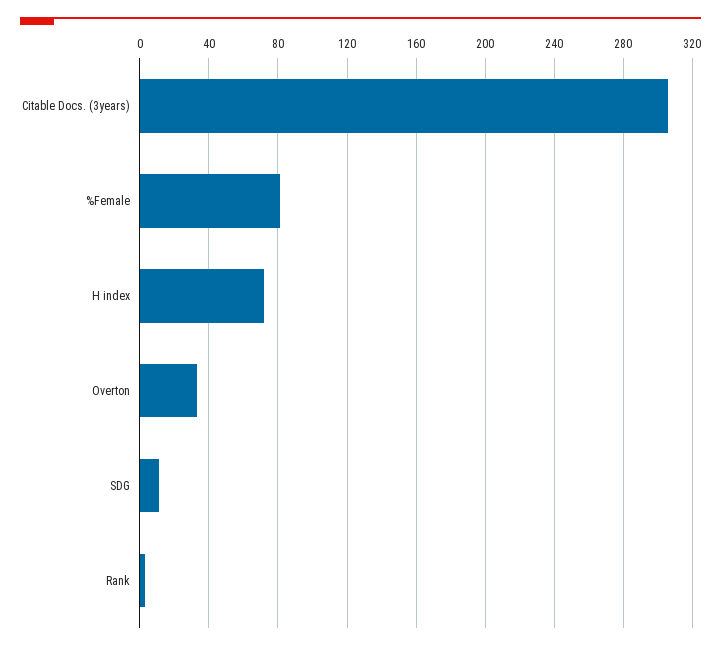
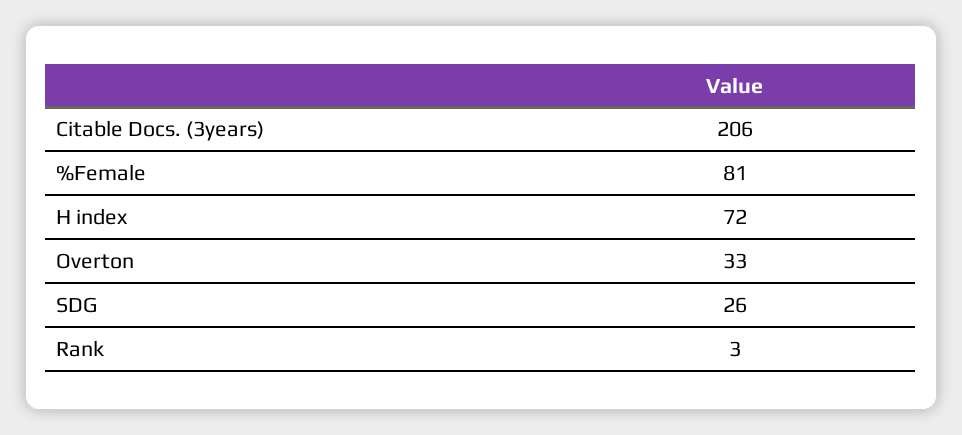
Citable Docs. (3years): 305 -> 206
SDG: 10 -> 26

